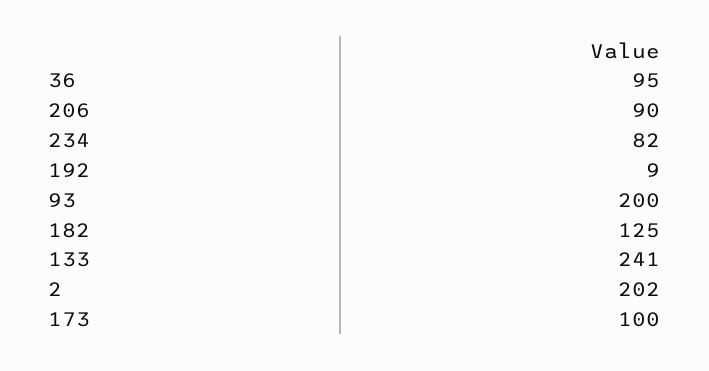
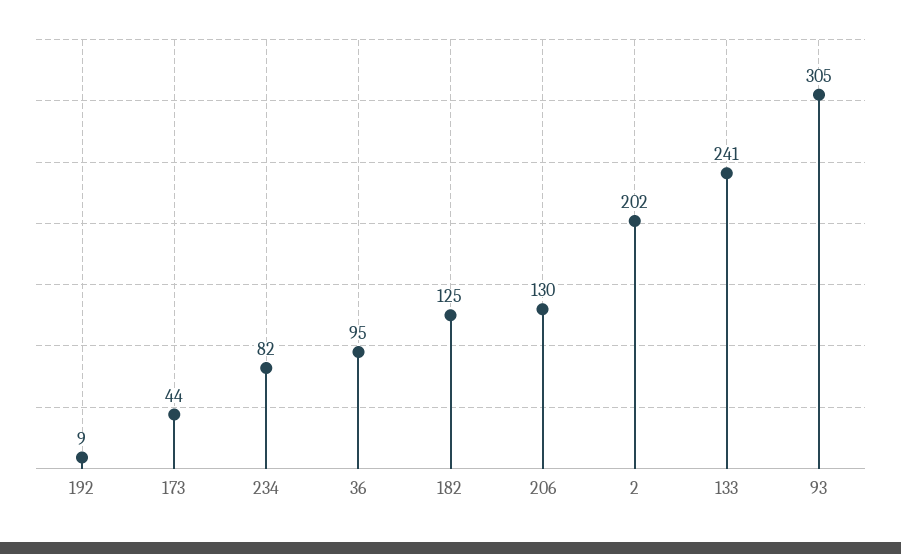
206: 90 -> 130
93: 200 -> 305
173: 100 -> 44

